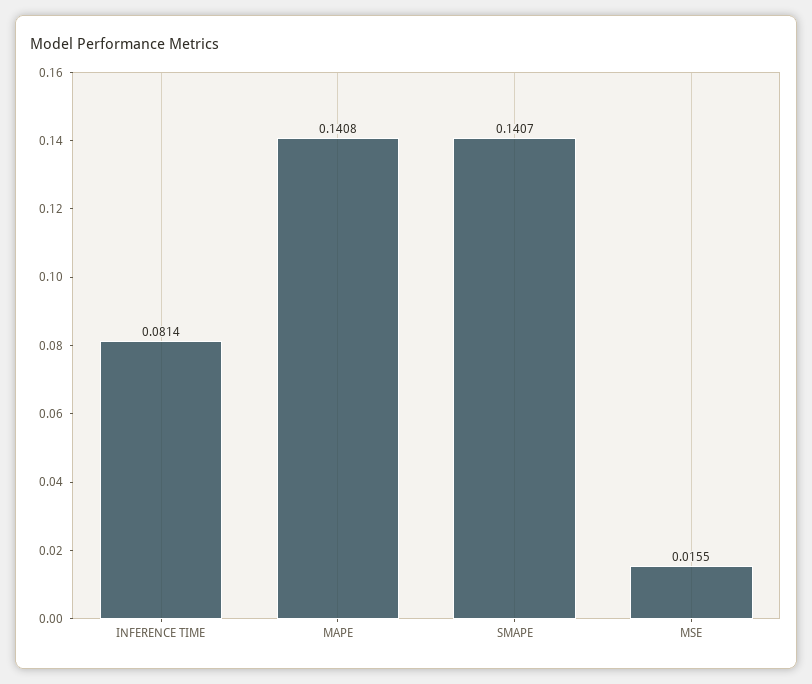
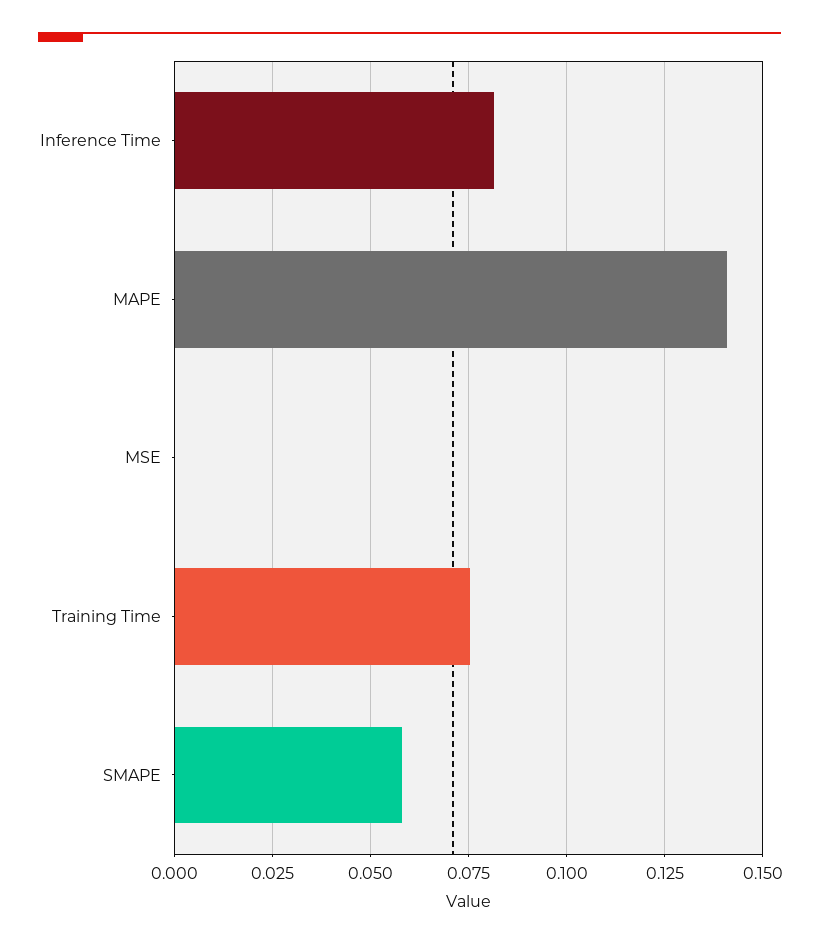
SMAPE: 0.1407 -> 0.0575
MSE: 0.0155 -> 0
Training Time: none -> 0.075

